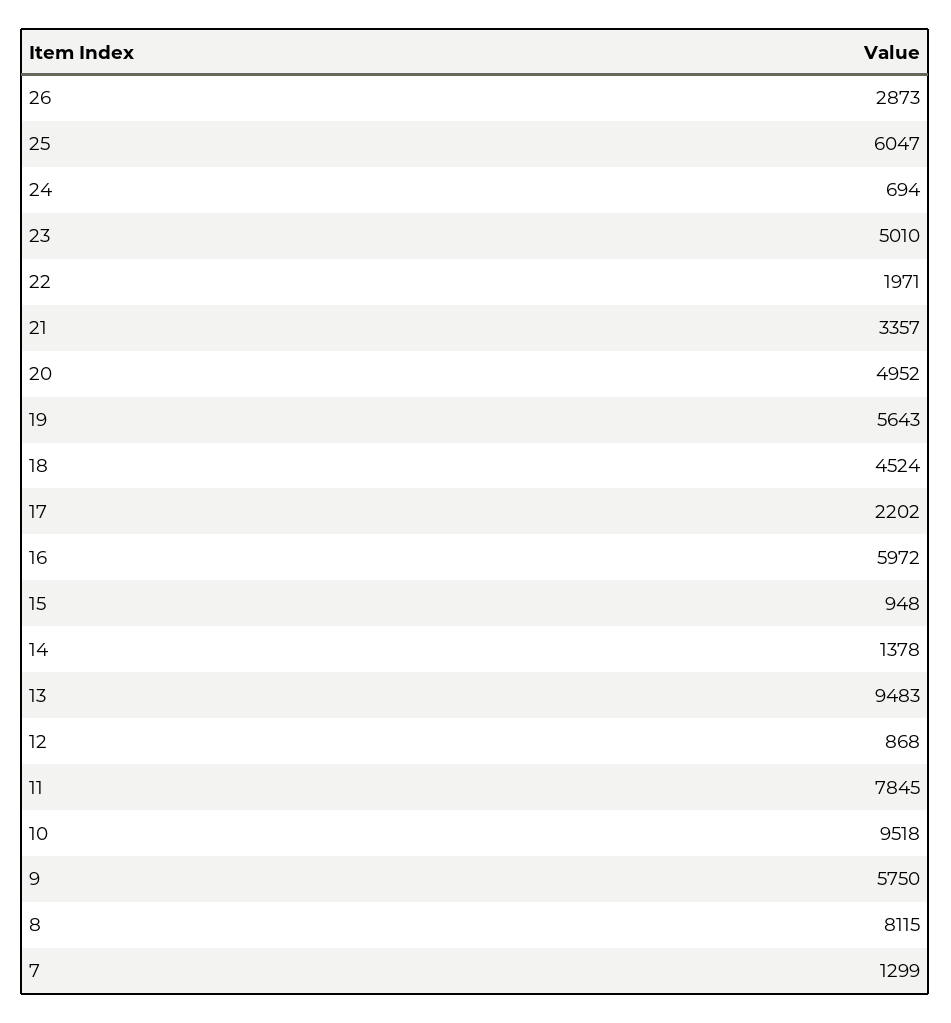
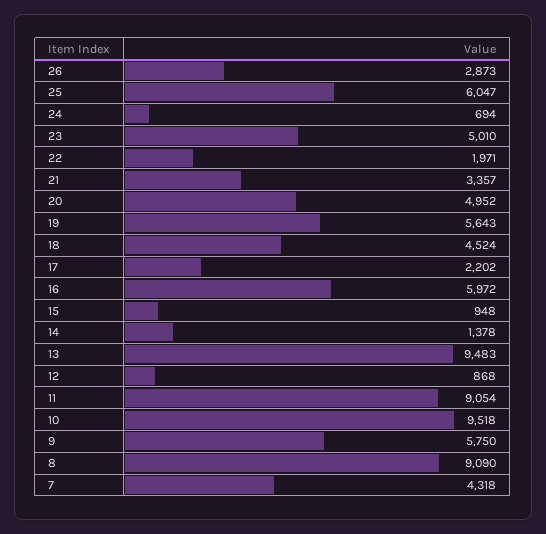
11: 7845 -> 9054
8: 8115 -> 9090
7: 1299 -> 4318

